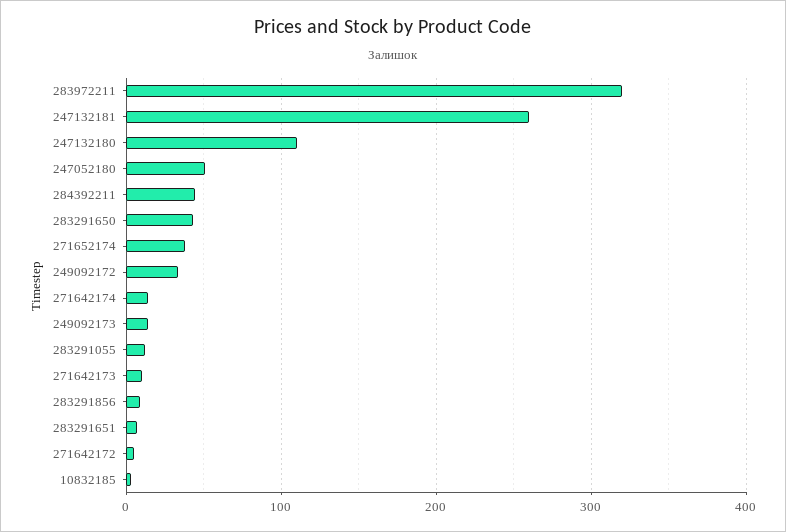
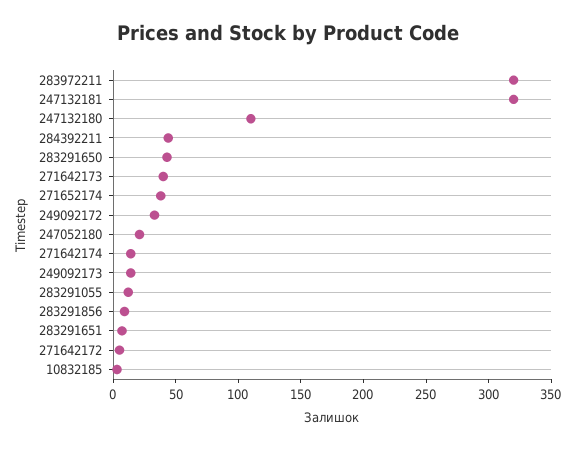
247132181: 260 -> 320
247052180: 50 -> 20
271642173: 10 -> 40

